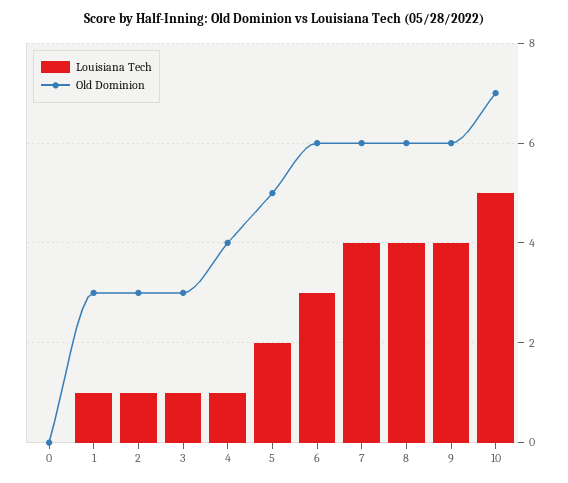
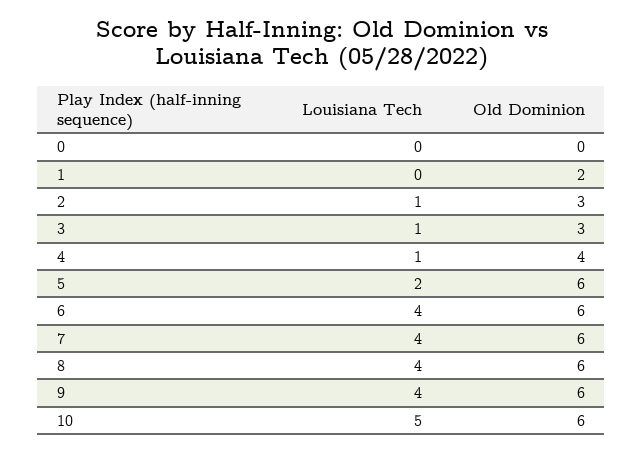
Louisiana Tech, 1: 1 -> 0
Old Dominion, 1: 3 -> 2
Old Dominion, 5: 5 -> 6
Louisiana Tech, 6: 3 -> 4
Old Dominion, 10: 7 -> 6

